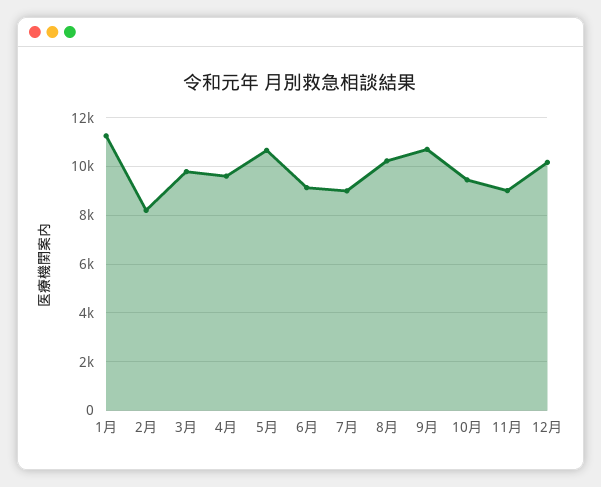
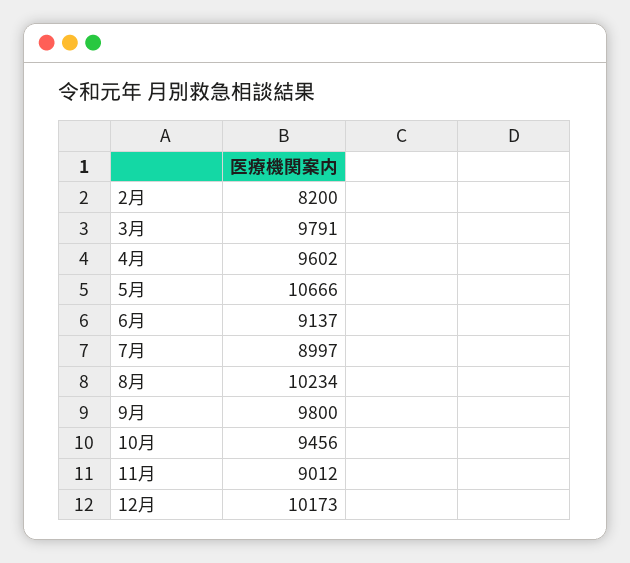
1月: 11250 -> none
9月: 10750 -> 9800

